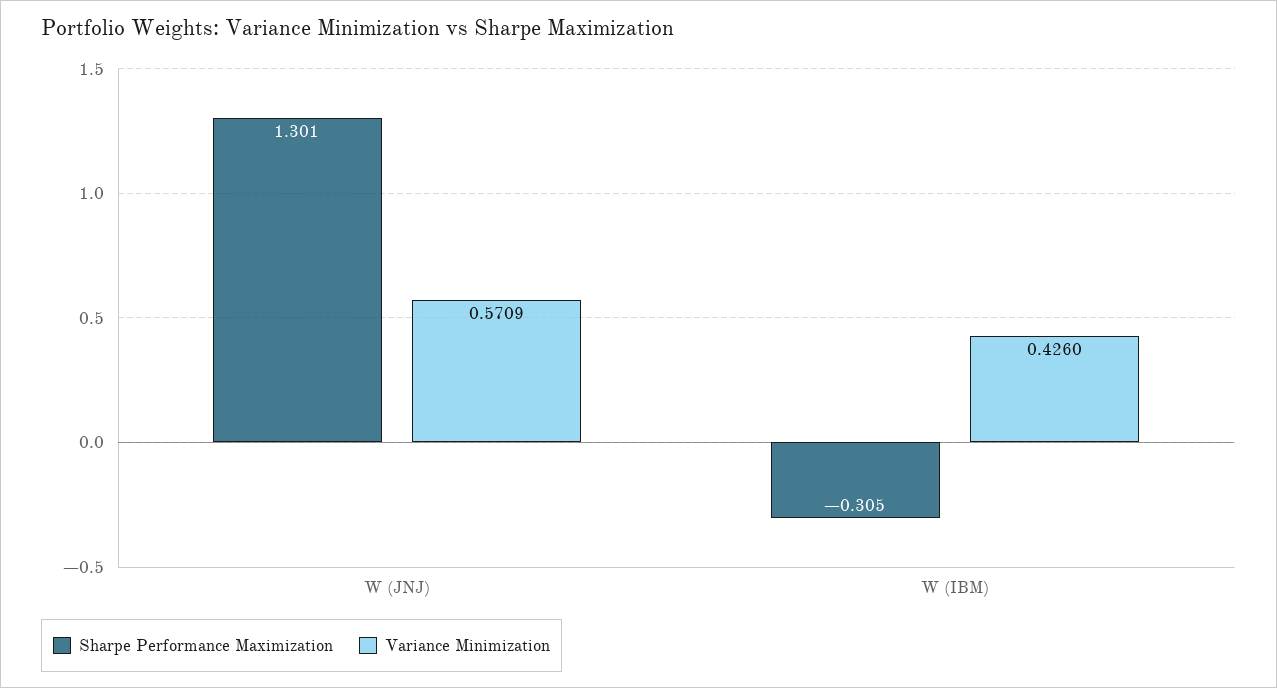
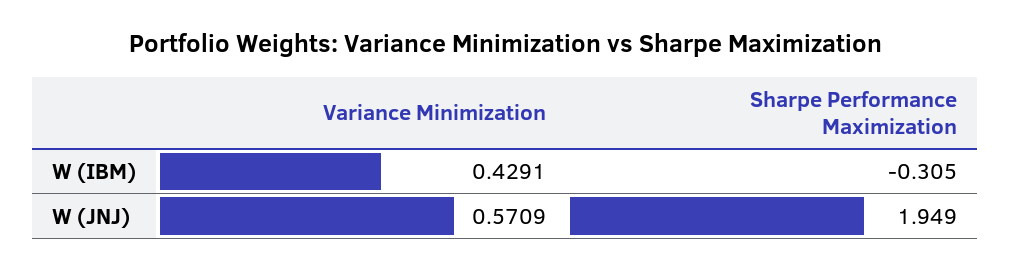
Sharpe Performance Maximization, W (JNJ): 1.301 -> 1.949
Variance Minimization, W (IBM): 0.426 -> 0.4291

